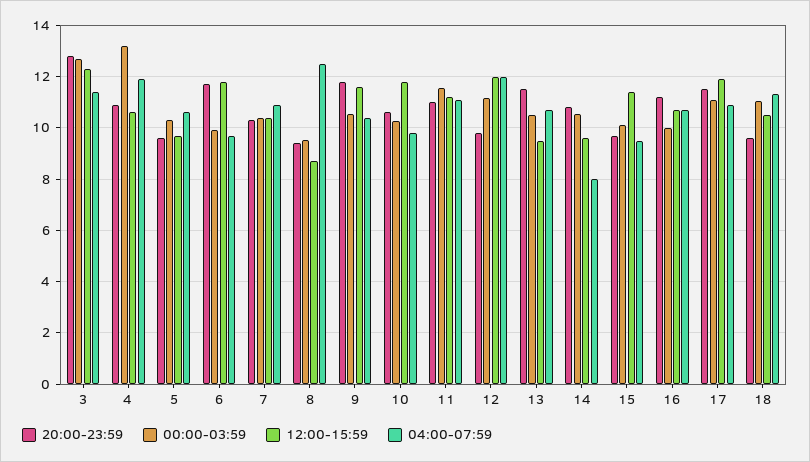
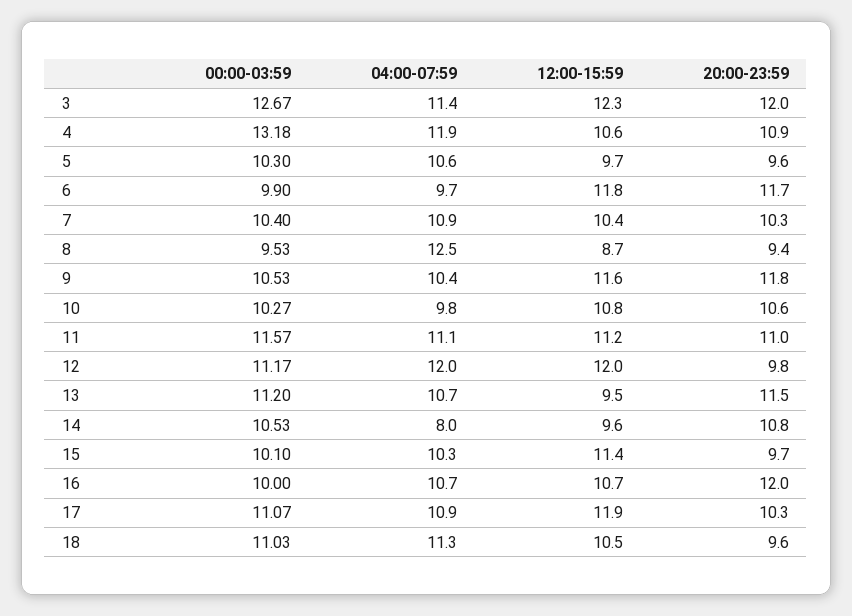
20:00-23:59, 3: 12.75 -> 12
12:00-15:59, 10: 11.75 -> 10.8
00:00-03:59, 13: 10.5 -> 11.2
04:00-07:59, 15: 9.5 -> 10.3
20:00-23:59, 16: 11.25 -> 12
20:00-23:59, 17: 11.5 -> 10.3

